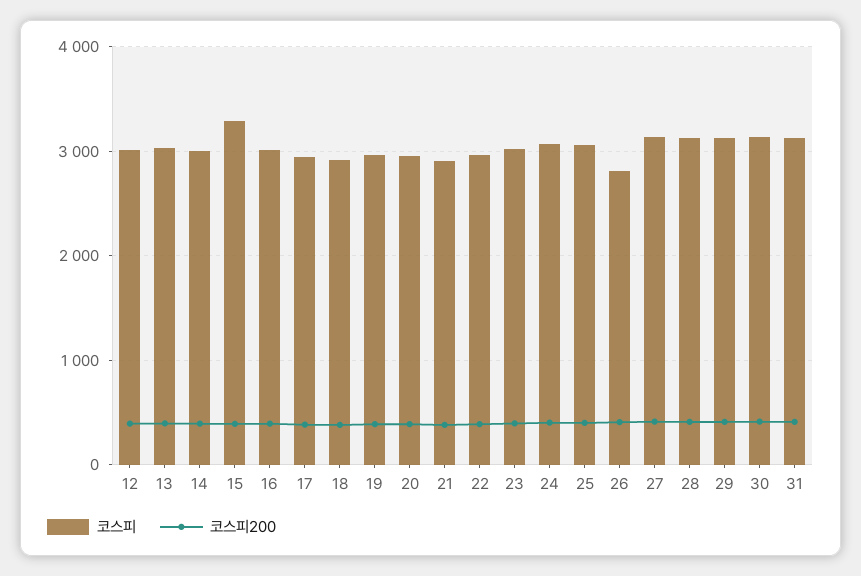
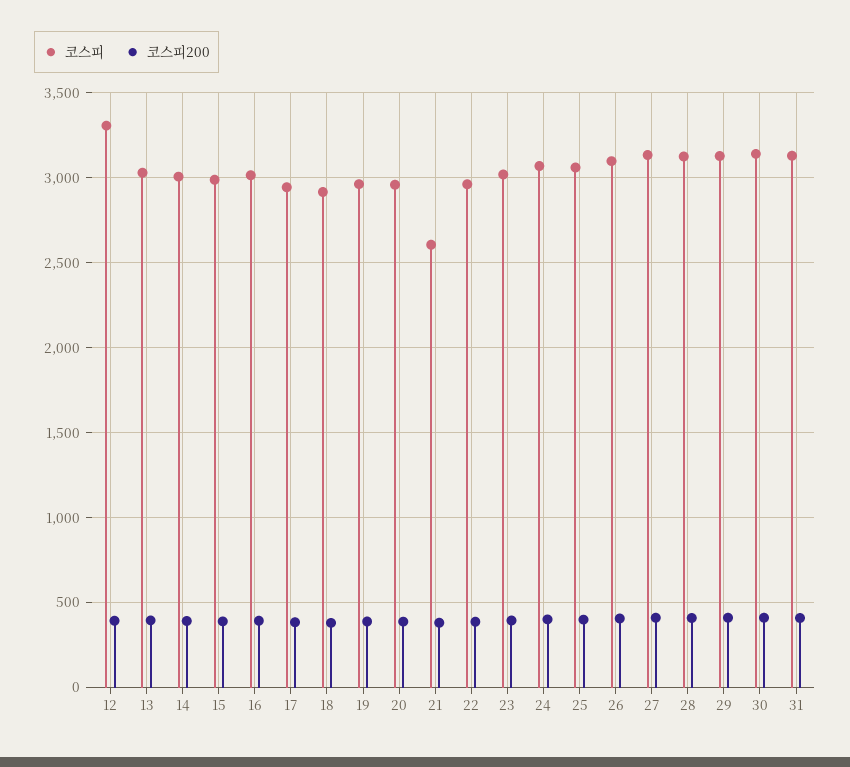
코스피, 12: 3000 -> 3300
코스피, 15: 3300 -> 3000
코스피, 21: 2900 -> 2600
코스피, 26: 2800 -> 3100

